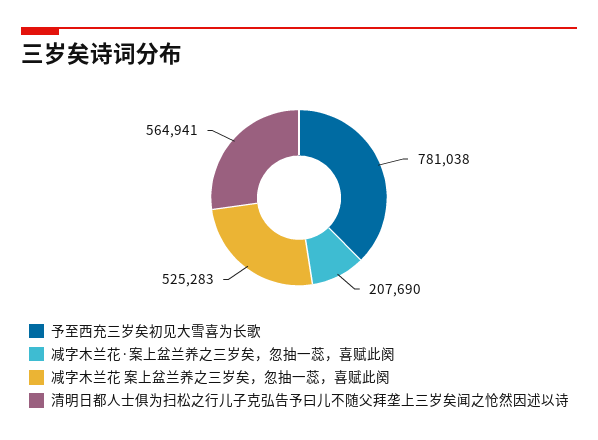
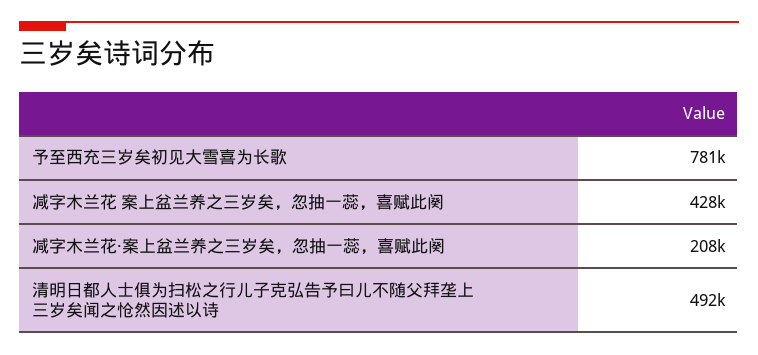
减字木兰花 案上盆兰养之三岁矣，忽抽一蕊，喜赋此阕: 525283 -> 428000
清明日都人士俱为扫松之行儿子克弘告予曰儿不随父拜垄上三岁矣闻之怆然因述以诗: 564941 -> 492000

